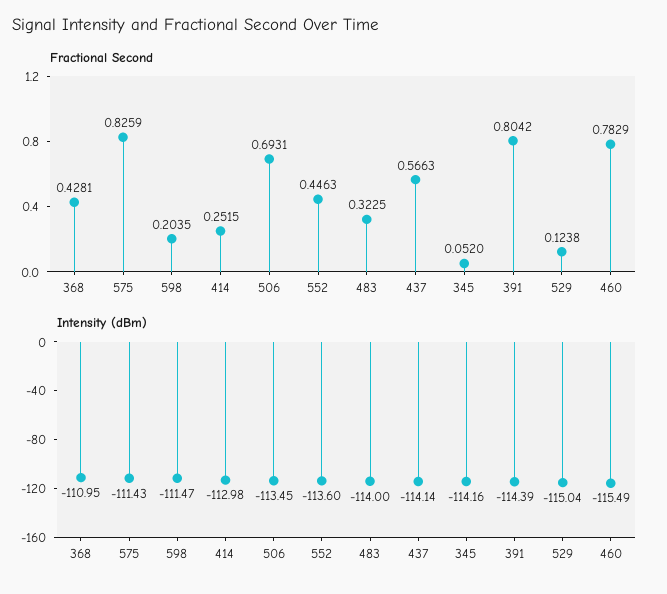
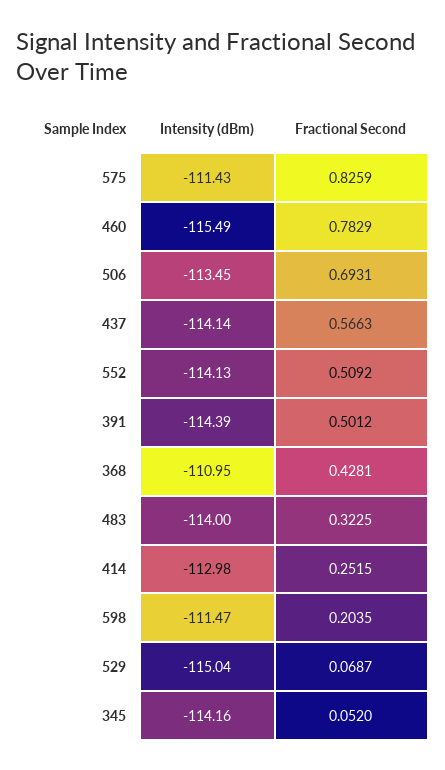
Fractional Second, 552: 0.4463 -> 0.5092
Fractional Second, 391: 0.8042 -> 0.5012
Fractional Second, 529: 0.1238 -> 0.0687
Intensity (dBm), 552: -113.6 -> -114.13

